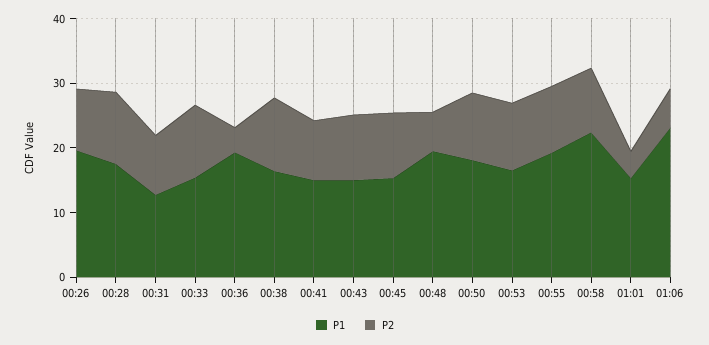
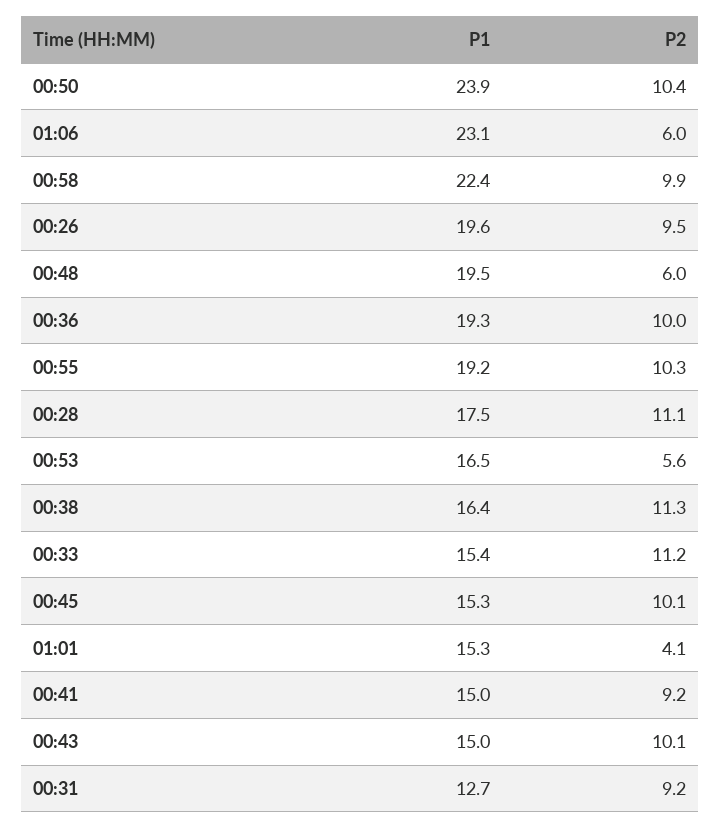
P2, 00:36: 4 -> 10
P1, 00:50: 18 -> 23.9
P2, 00:53: 10 -> 5.6

